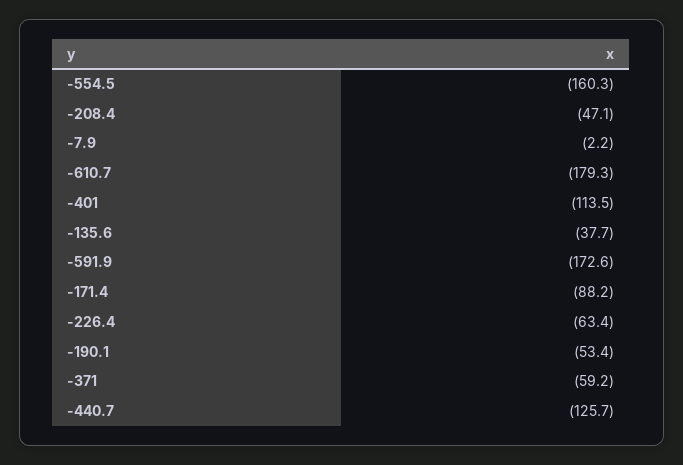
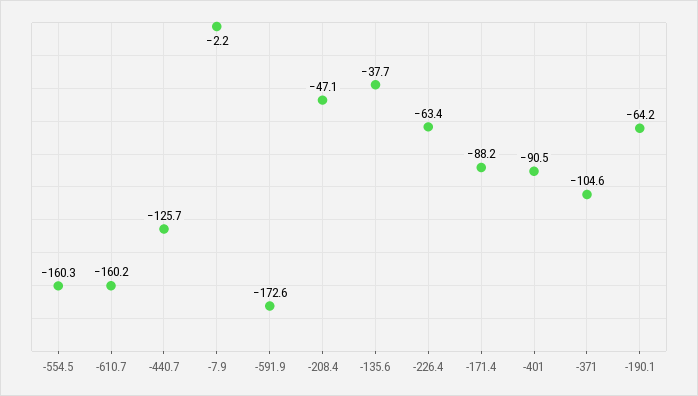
-610.7: -179.3 -> -160.2
-401: -113.5 -> -90.5
-190.1: -53.4 -> -64.2
-371: -59.2 -> -104.6

